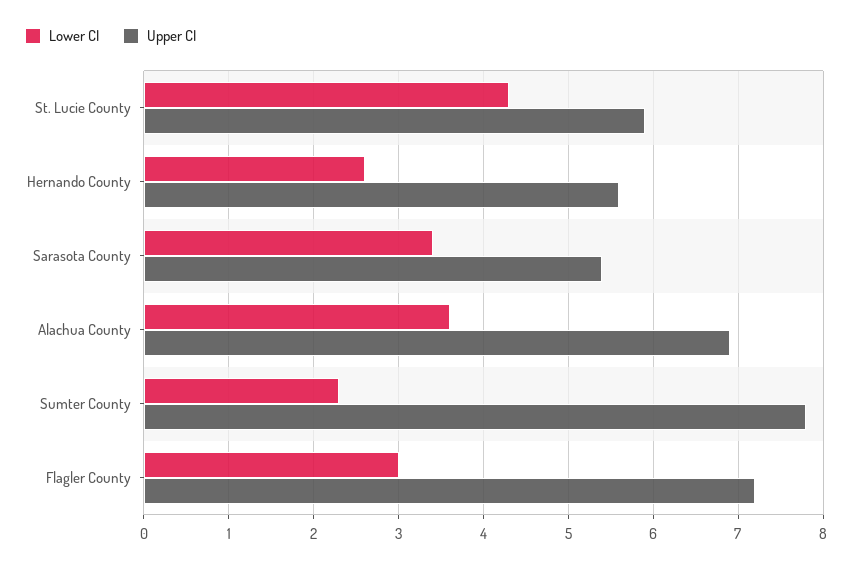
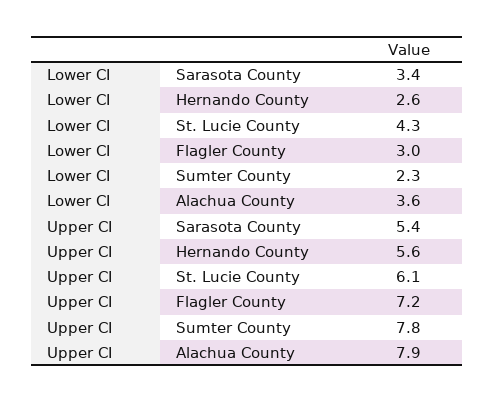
Upper CI, St. Lucie County: 5.9 -> 6.1
Upper CI, Alachua County: 6.9 -> 7.9

